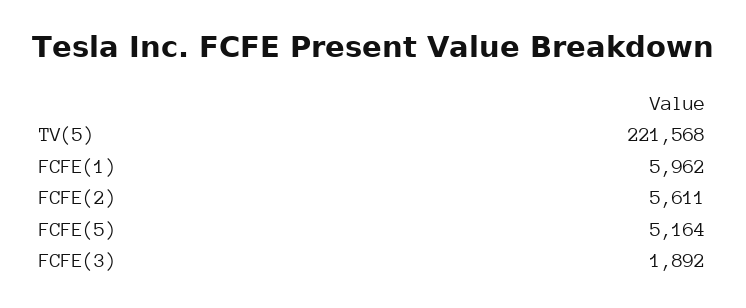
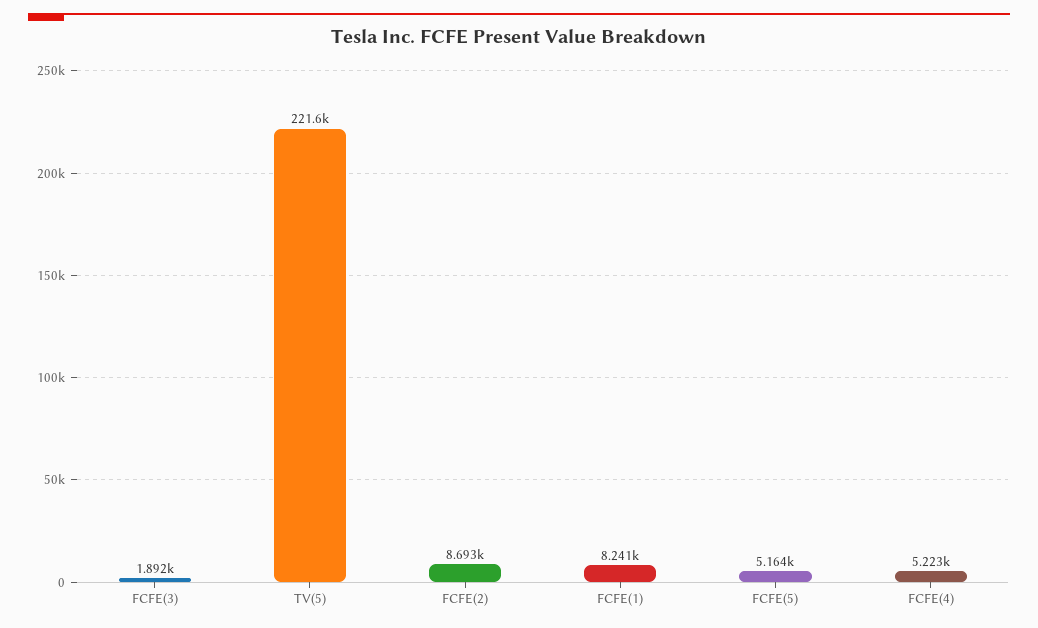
FCFE(1): 5962 -> 8241
FCFE(2): 5611 -> 8693
FCFE(4): none -> 5223

